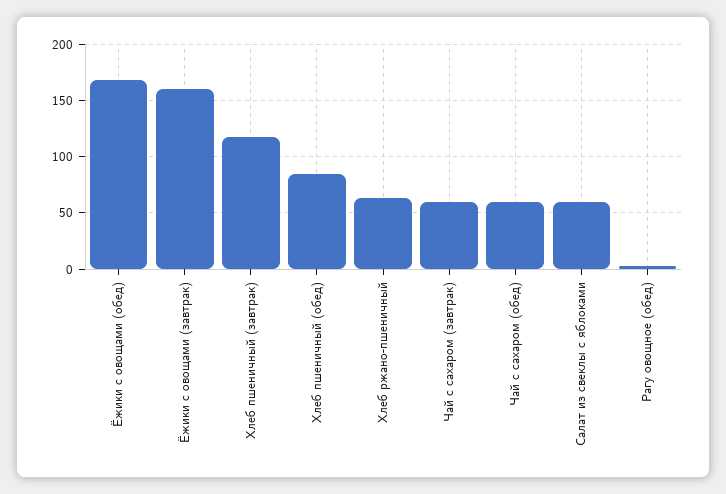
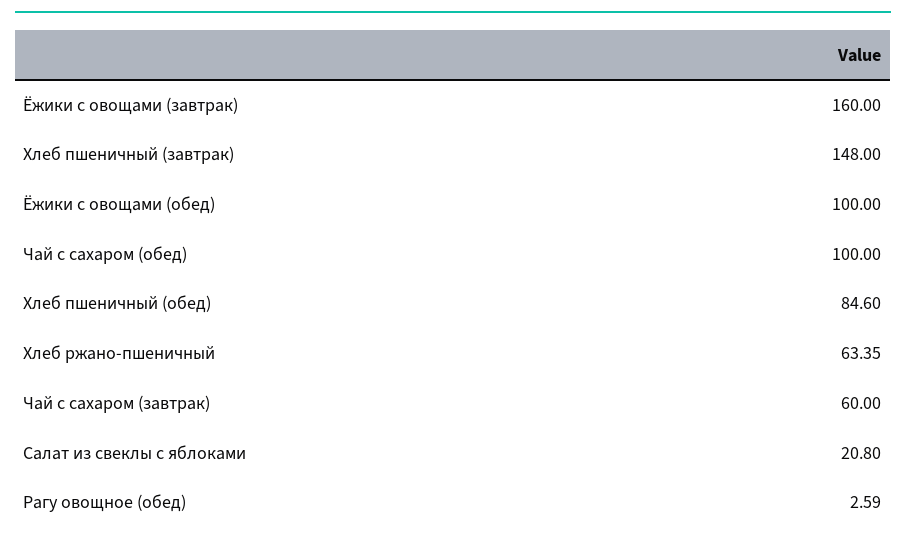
Ёжики с овощами (обед): 170 -> 100
Хлеб пшеничный (завтрак): 120 -> 148
Чай с сахаром (обед): 60 -> 100
Салат из свеклы с яблоками: 60 -> 20.8

